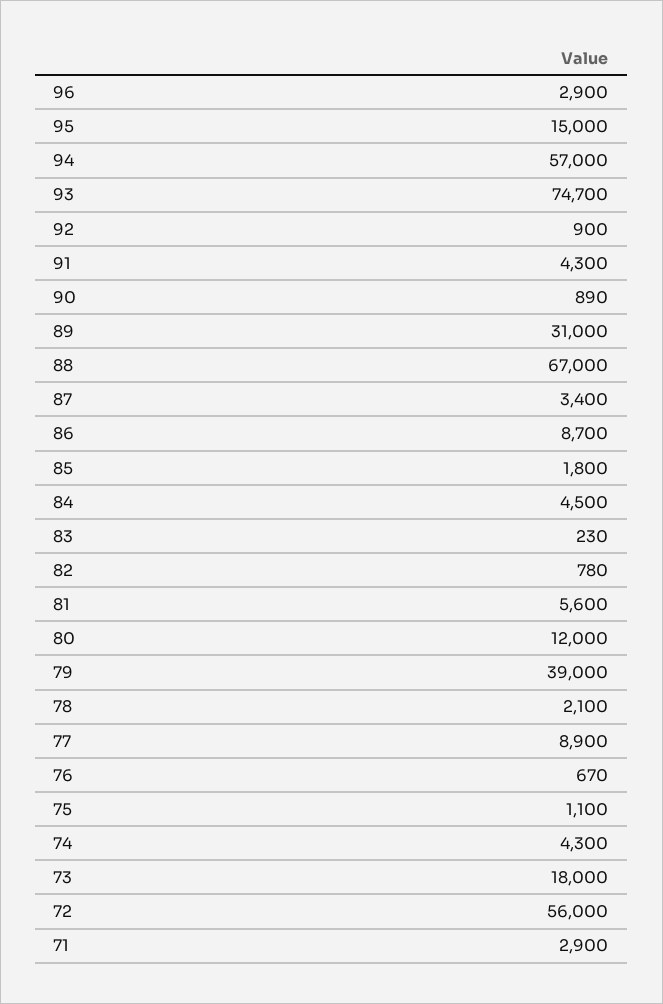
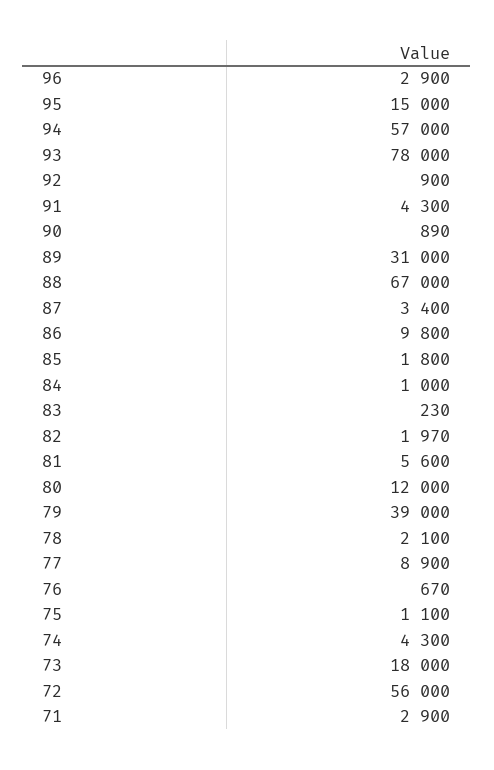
93: 74700 -> 78000
86: 8700 -> 9800
84: 4500 -> 1000
82: 780 -> 1970

